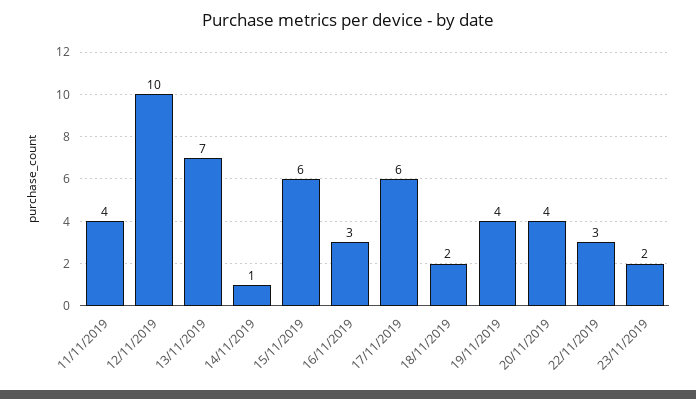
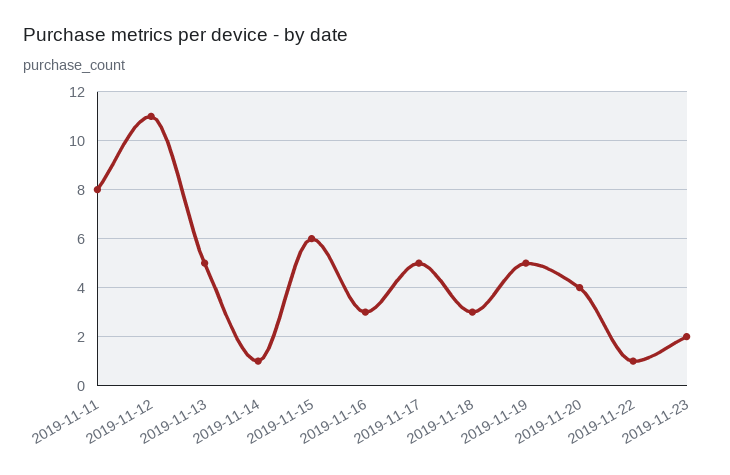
11/11/2019: 4 -> 8
12/11/2019: 10 -> 11
13/11/2019: 7 -> 5
17/11/2019: 6 -> 5
18/11/2019: 2 -> 3
19/11/2019: 4 -> 5
22/11/2019: 3 -> 1

